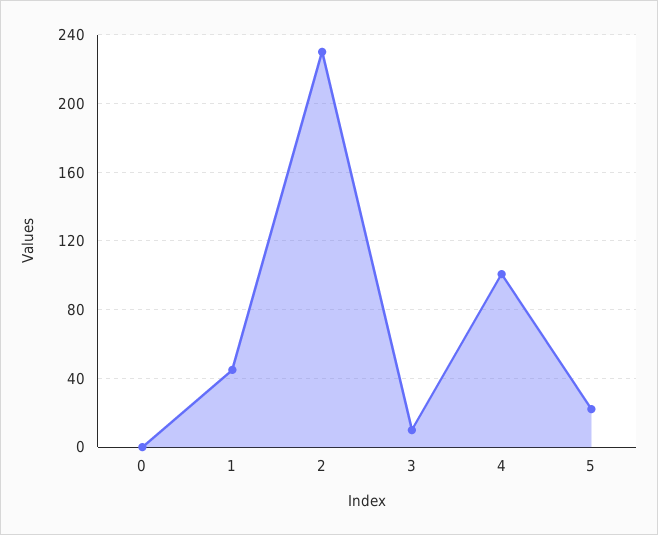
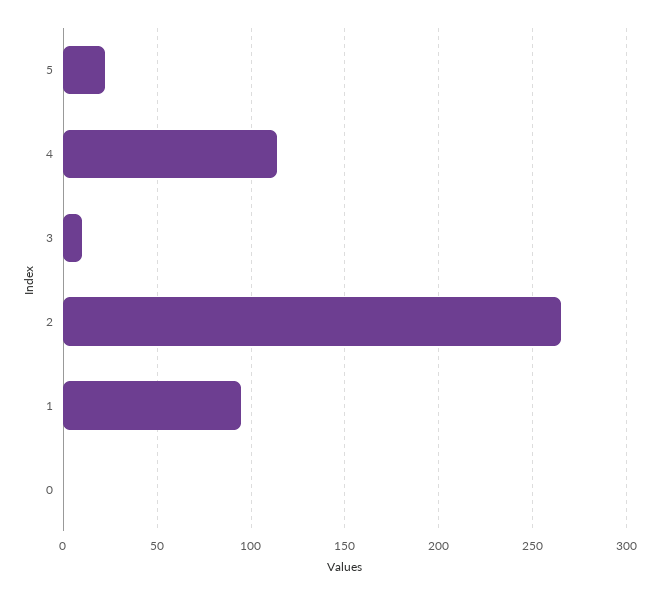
1: 45 -> 95
2: 230 -> 265
4: 100 -> 115

